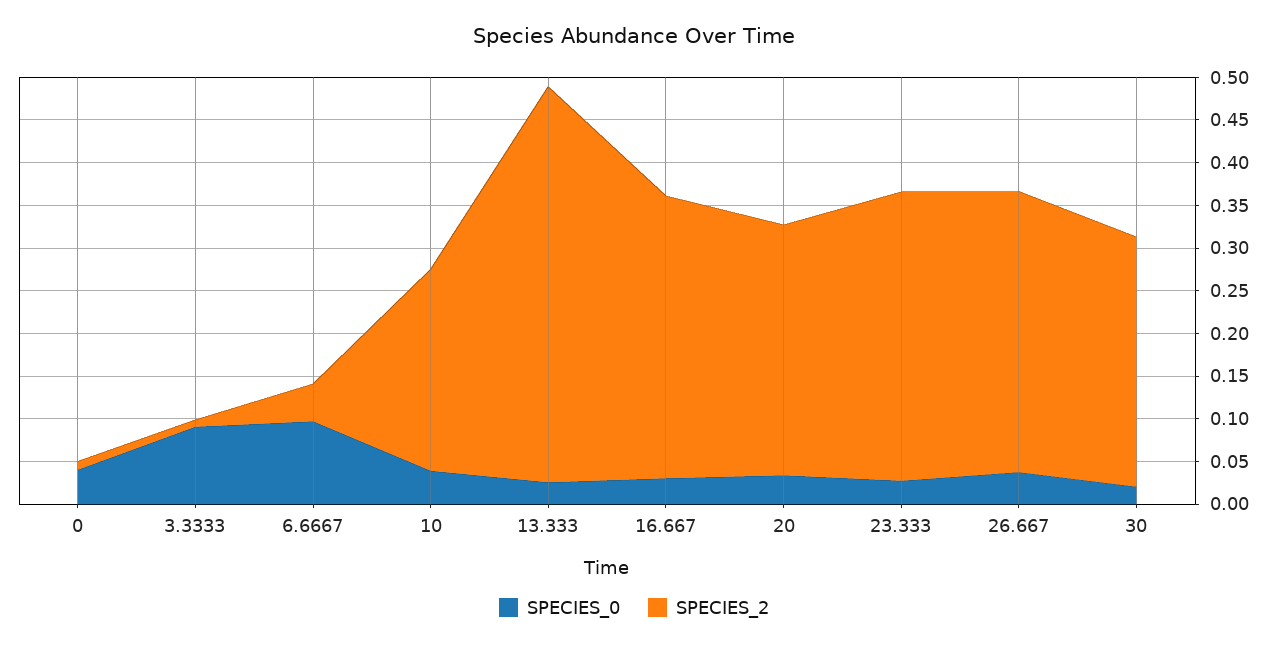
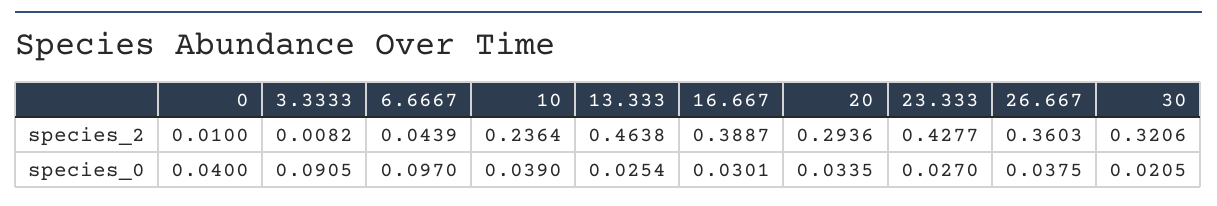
SPECIES_2, 16.667: 0.33 -> 0.3887
SPECIES_2, 23.333: 0.34 -> 0.4277
SPECIES_2, 26.667: 0.33 -> 0.3603
SPECIES_2, 30: 0.29 -> 0.3206

